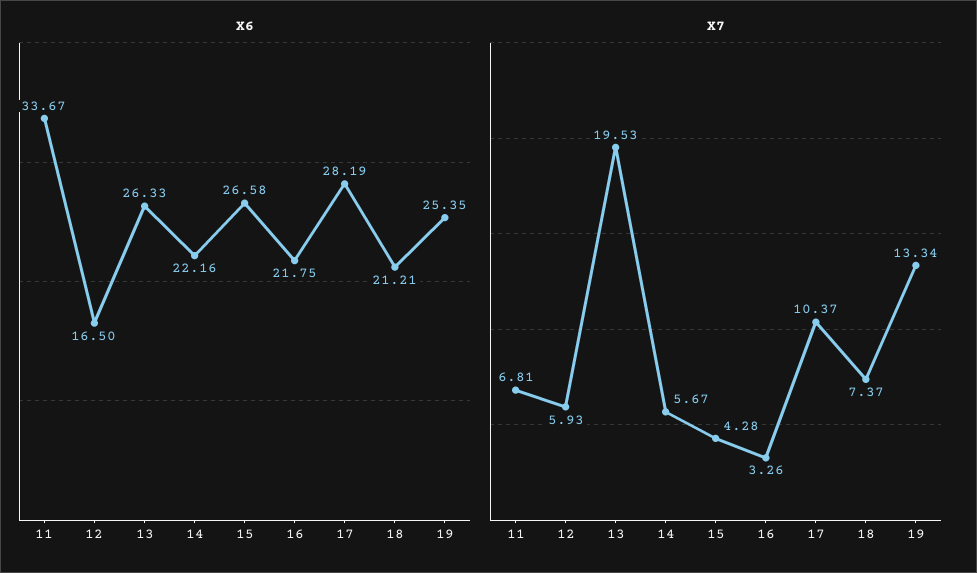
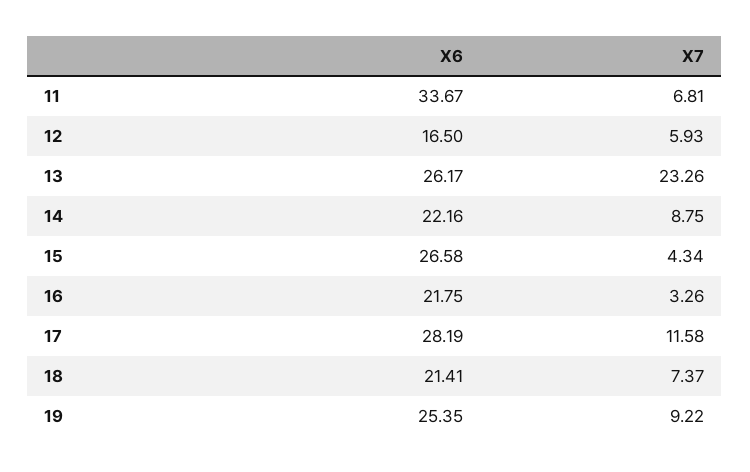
X6, 13: 26.33 -> 26.17
X6, 18: 21.21 -> 21.41
X7, 13: 19.53 -> 23.26
X7, 14: 5.67 -> 8.75
X7, 15: 4.28 -> 4.34
X7, 17: 10.37 -> 11.58
X7, 19: 13.34 -> 9.22

